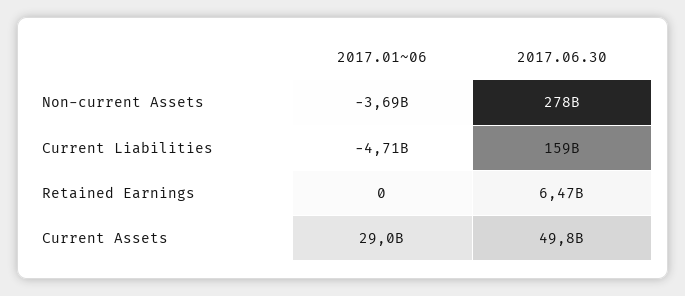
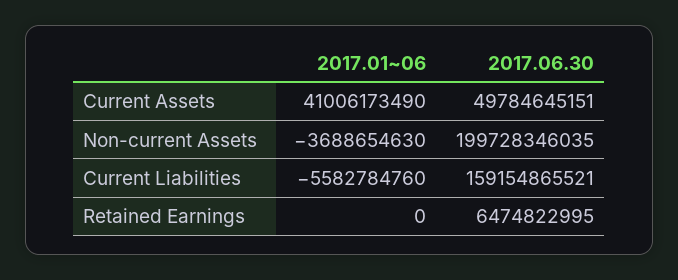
2017.06.30, Non-current Assets: 278000000000 -> 199728346035
2017.01~06, Current Liabilities: -4710000000 -> -5582784760
2017.01~06, Current Assets: 29000000000 -> 41006173490

